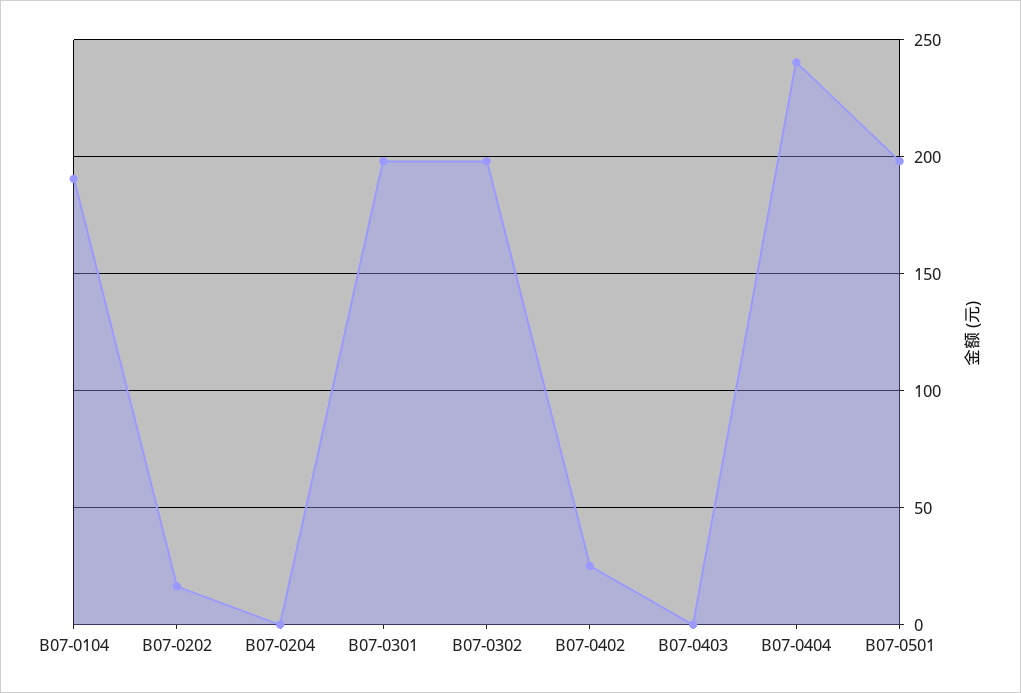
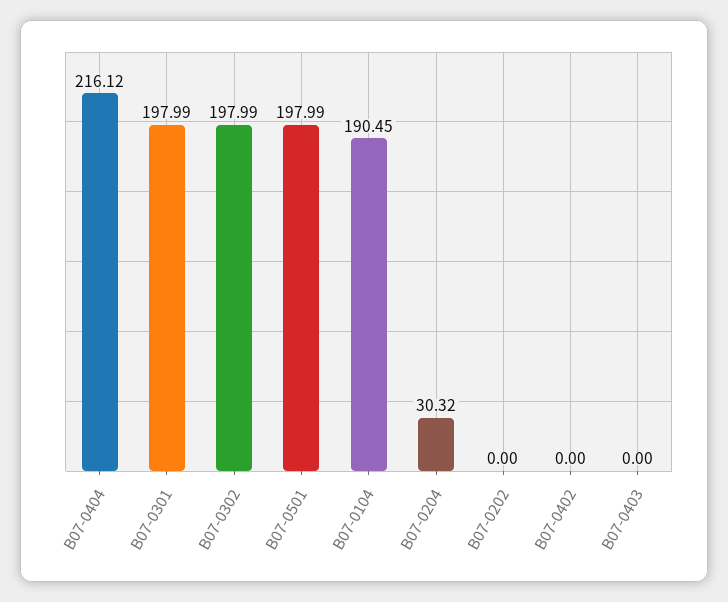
B07-0202: 15 -> 0
B07-0204: 0 -> 30.32
B07-0402: 25 -> 0
B07-0404: 240 -> 216.12

